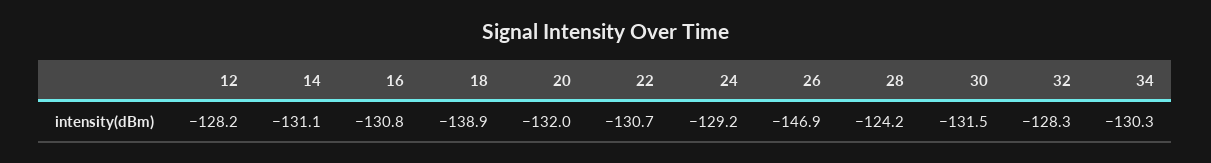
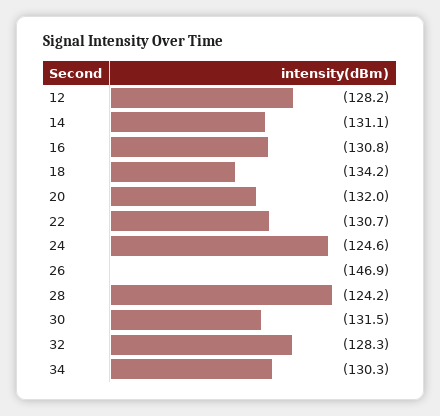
18: -138.9 -> -134.2
24: -129.2 -> -124.6

